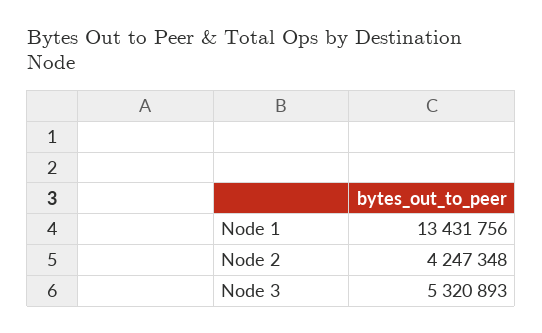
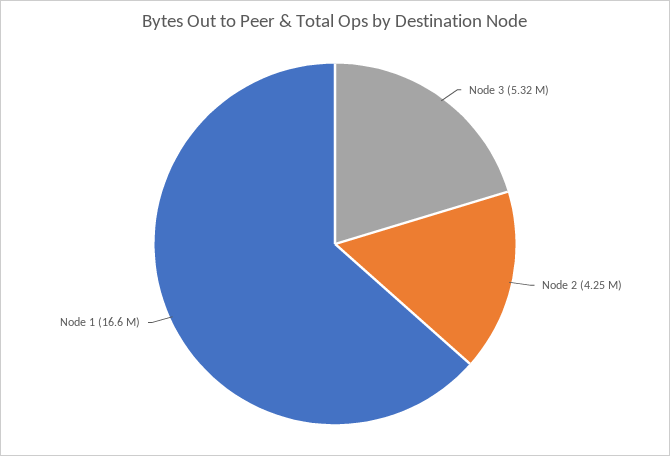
Node 1: 13431756 -> 16600000

